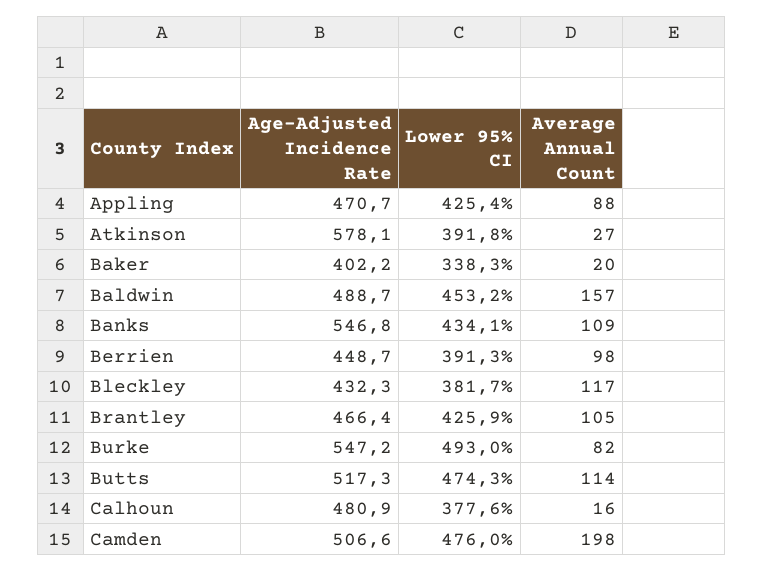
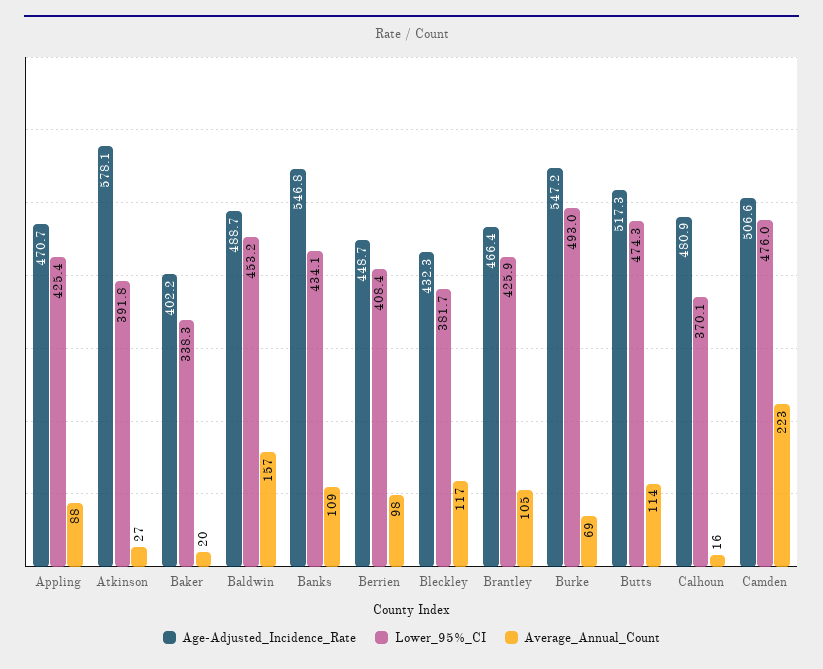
Lower 95% CI, Berrien: 391.3 -> 408.4
Average Annual Count, Burke: 82 -> 69
Lower 95% CI, Calhoun: 377.6 -> 370.1
Average Annual Count, Camden: 198 -> 223

